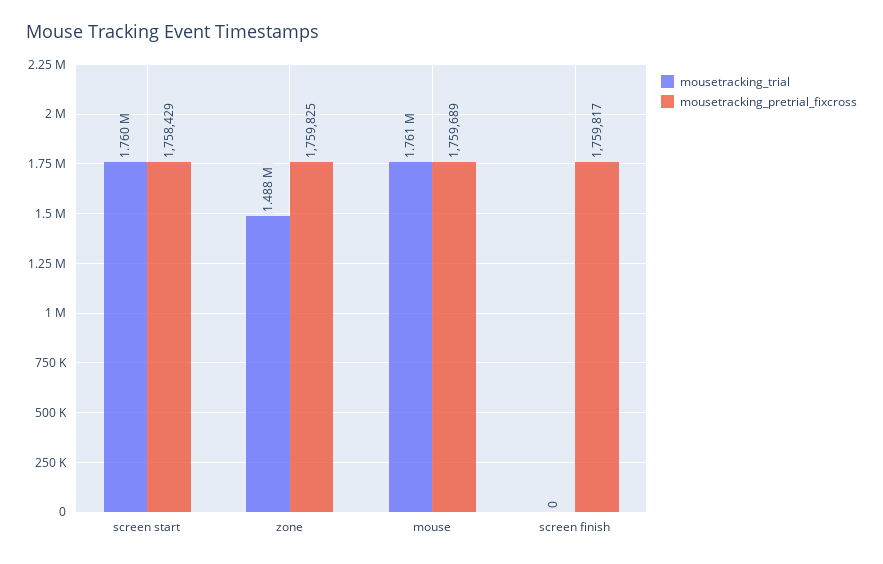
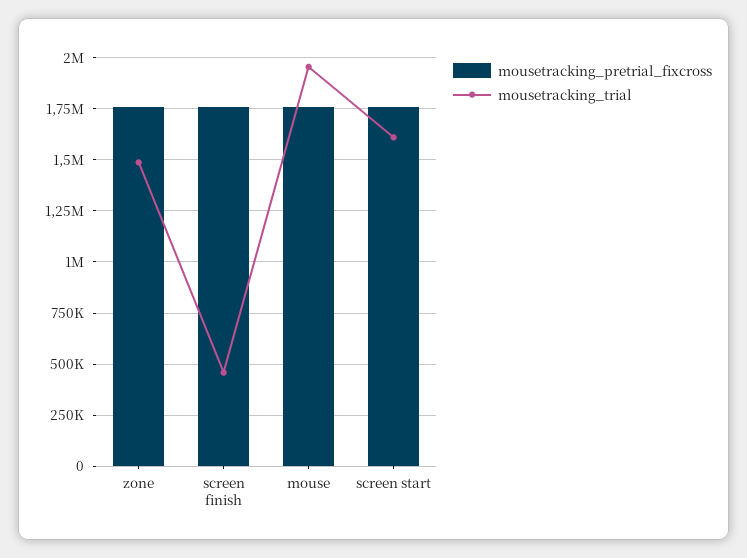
mousetracking_trial, screen start: 1760000 -> 1600000
mousetracking_trial, mouse: 1761000 -> 1950000
mousetracking_trial, screen finish: 0 -> 450000

